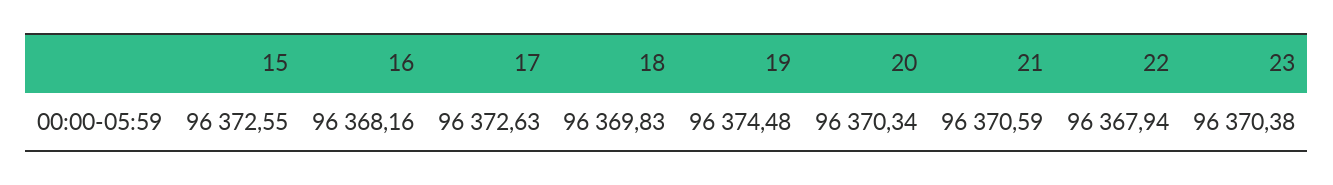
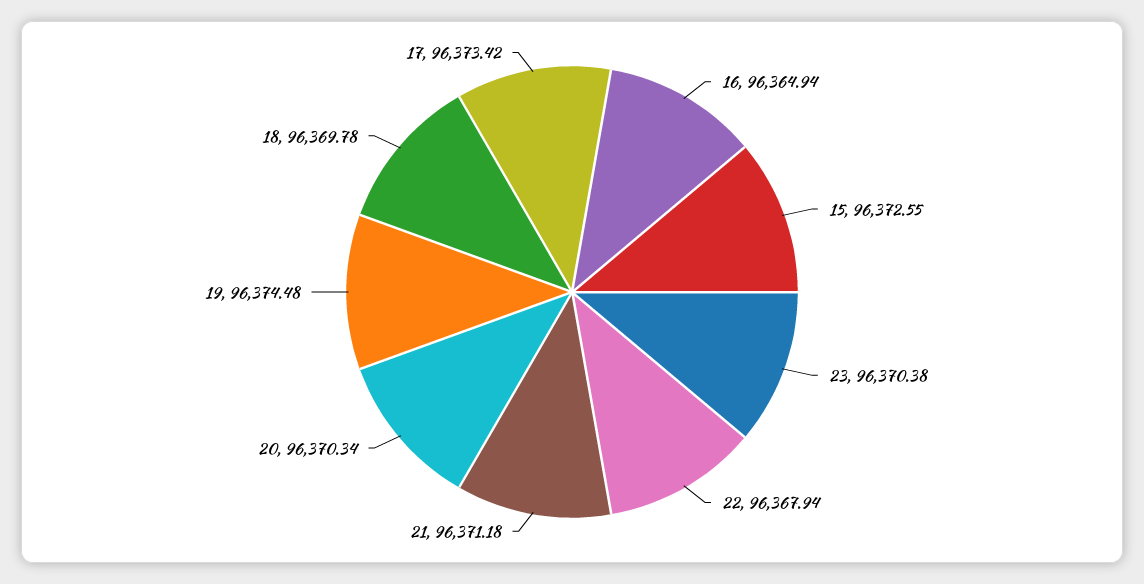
16: 96368.16 -> 96364.94
17: 96372.63 -> 96373.42
18: 96369.83 -> 96369.78
21: 96370.59 -> 96371.18

